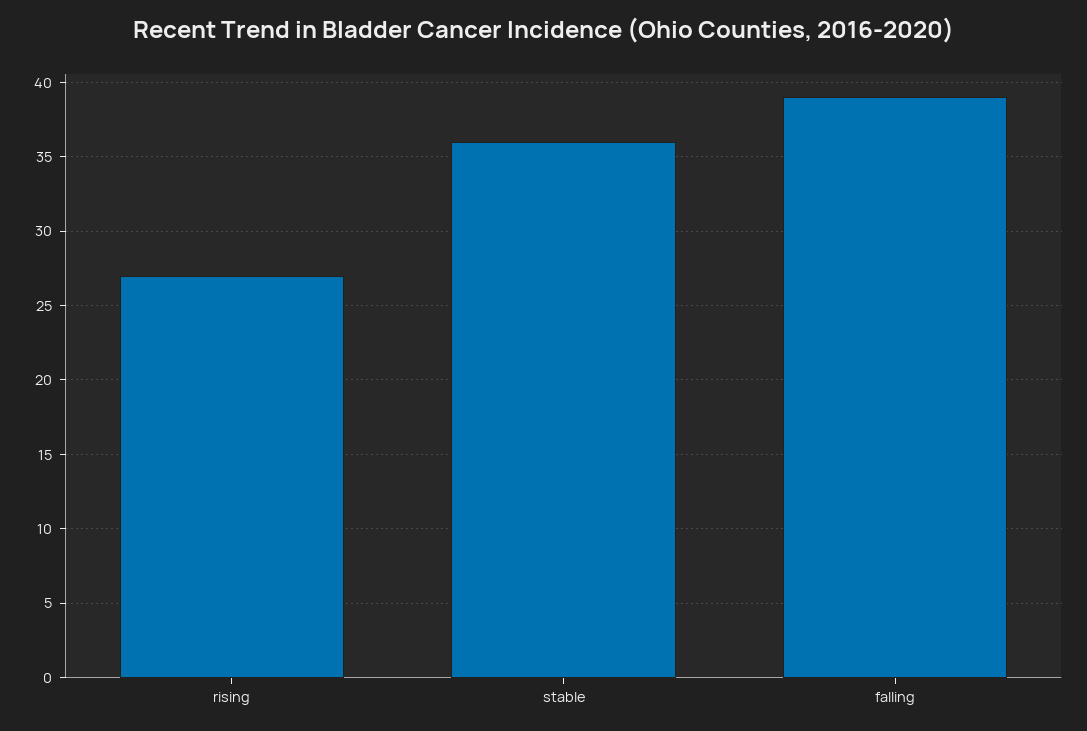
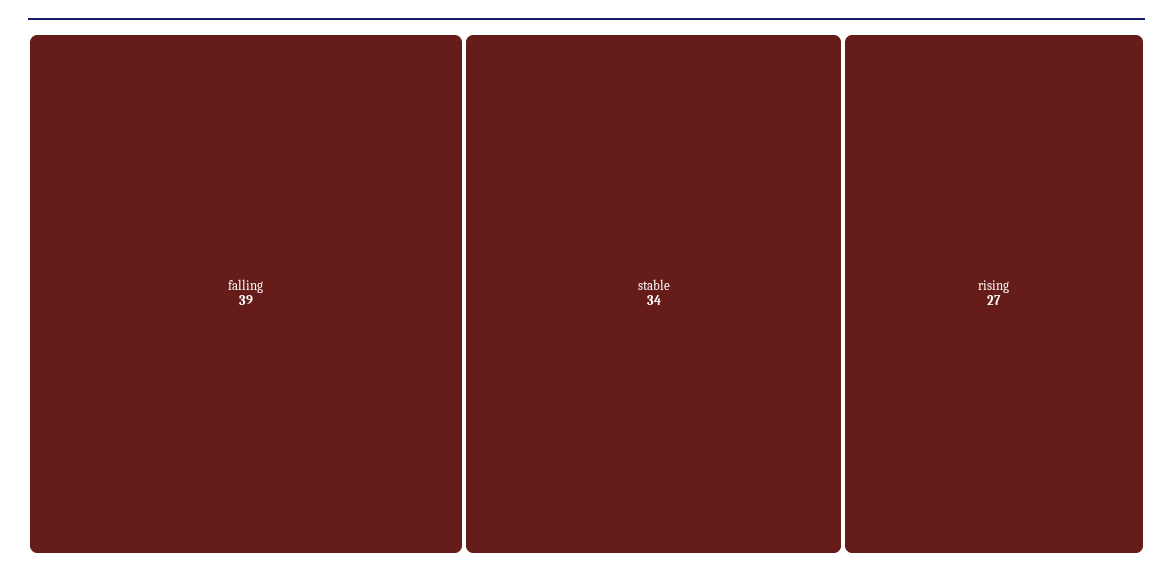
stable: 36 -> 34

